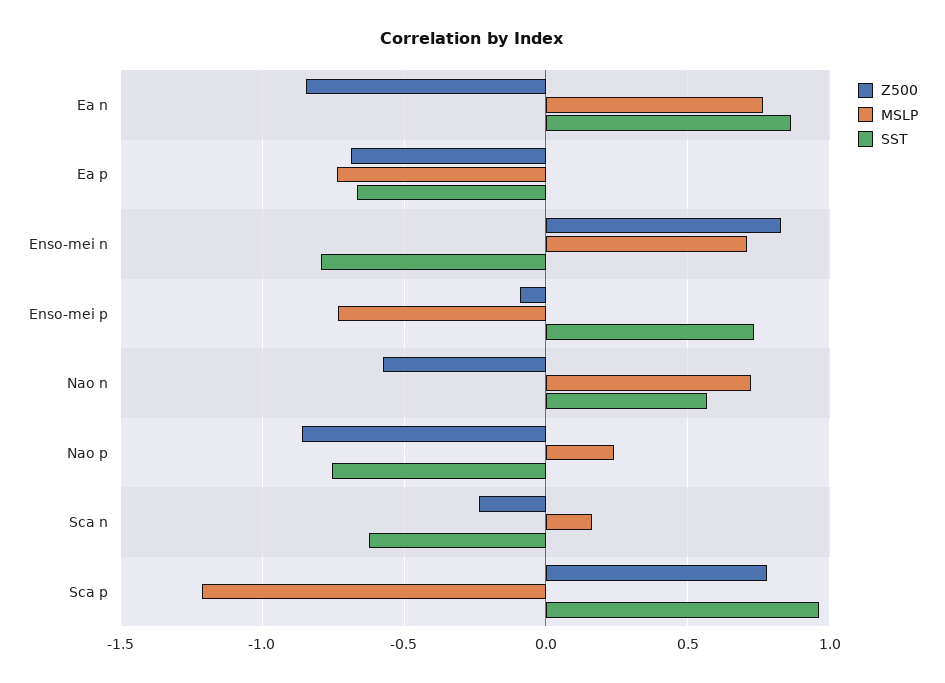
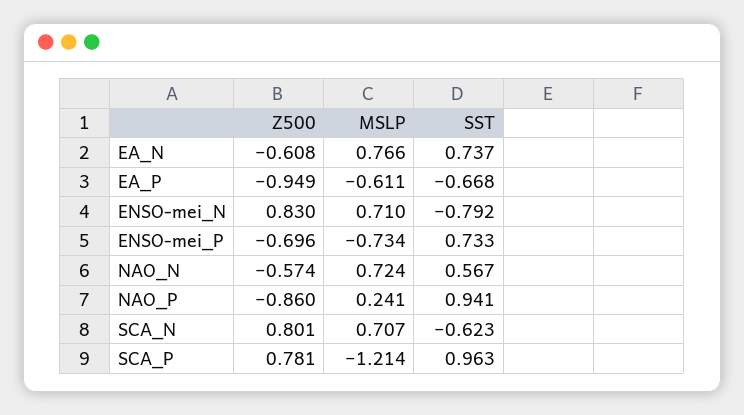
Z500, Ea n: -0.85 -> -0.608
SST, Ea n: 0.85 -> 0.737
Z500, Ea p: -0.7 -> -0.949
MSLP, Ea p: -0.75 -> -0.611
Z500, Enso-mei p: -0.1 -> -0.696
SST, Nao p: -0.75 -> 0.941
Z500, Sca n: -0.25 -> 0.801
MSLP, Sca n: 0.15 -> 0.707

